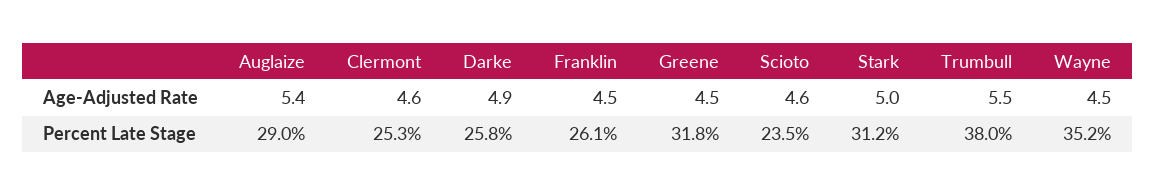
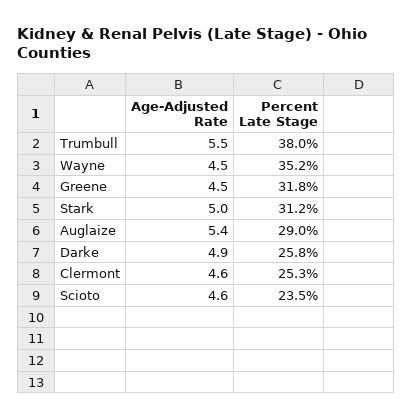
Franklin, Age-Adjusted Rate: 4.5 -> none
Franklin, Percent Late Stage: 26.1 -> none

